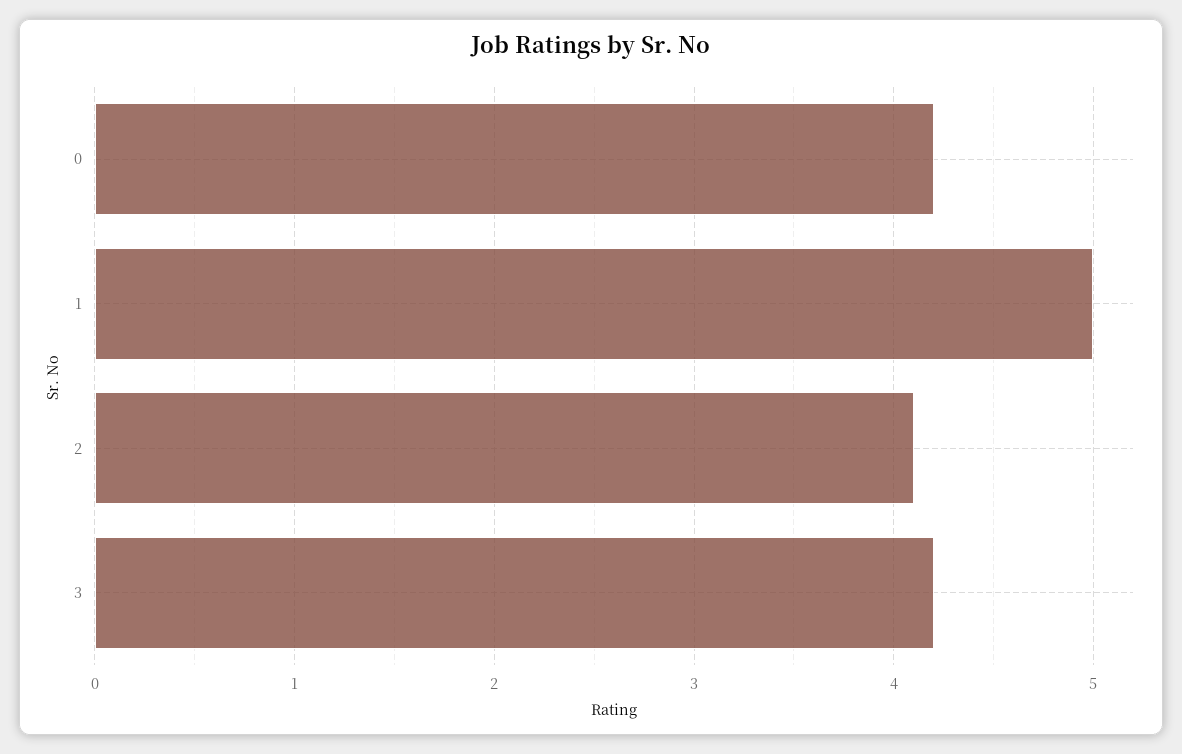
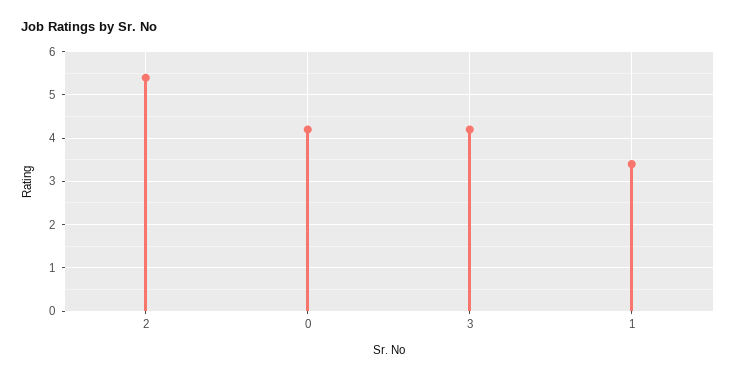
1: 5 -> 3.5
2: 4.1 -> 5.5

